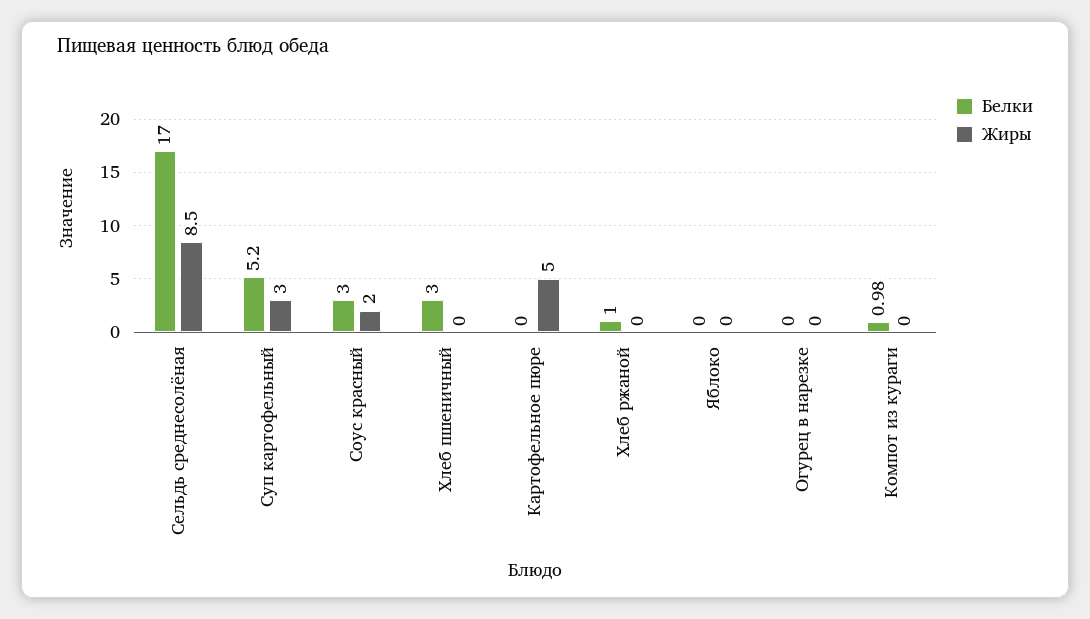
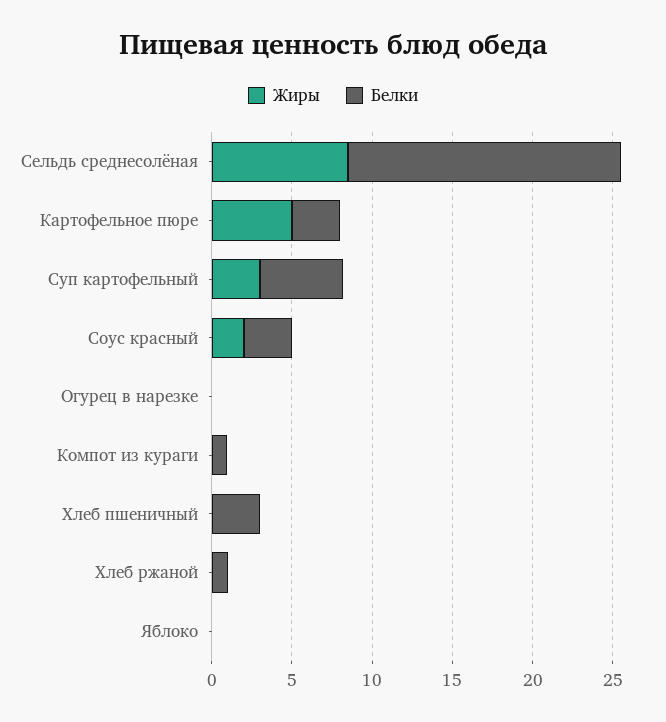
Белки, Картофельное пюре: 0 -> 3

